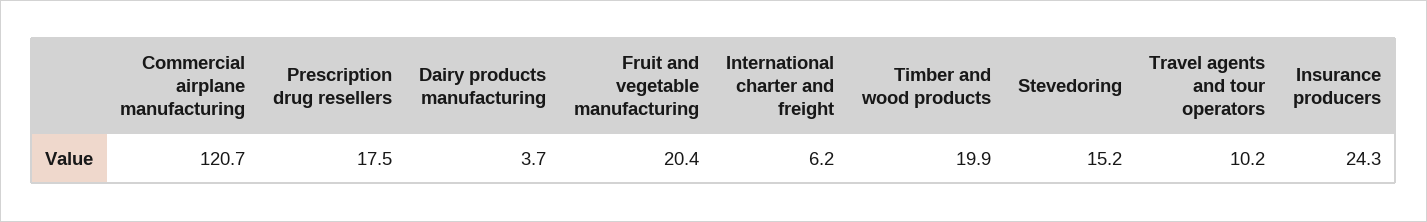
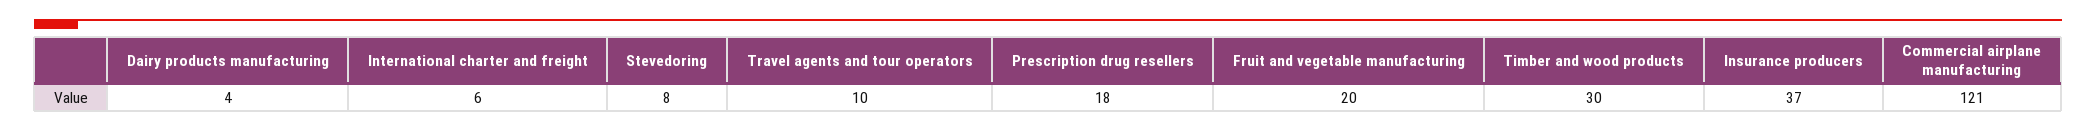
Timber and wood products: 19.9 -> 30
Stevedoring: 15.2 -> 8
Insurance producers: 24.3 -> 37

